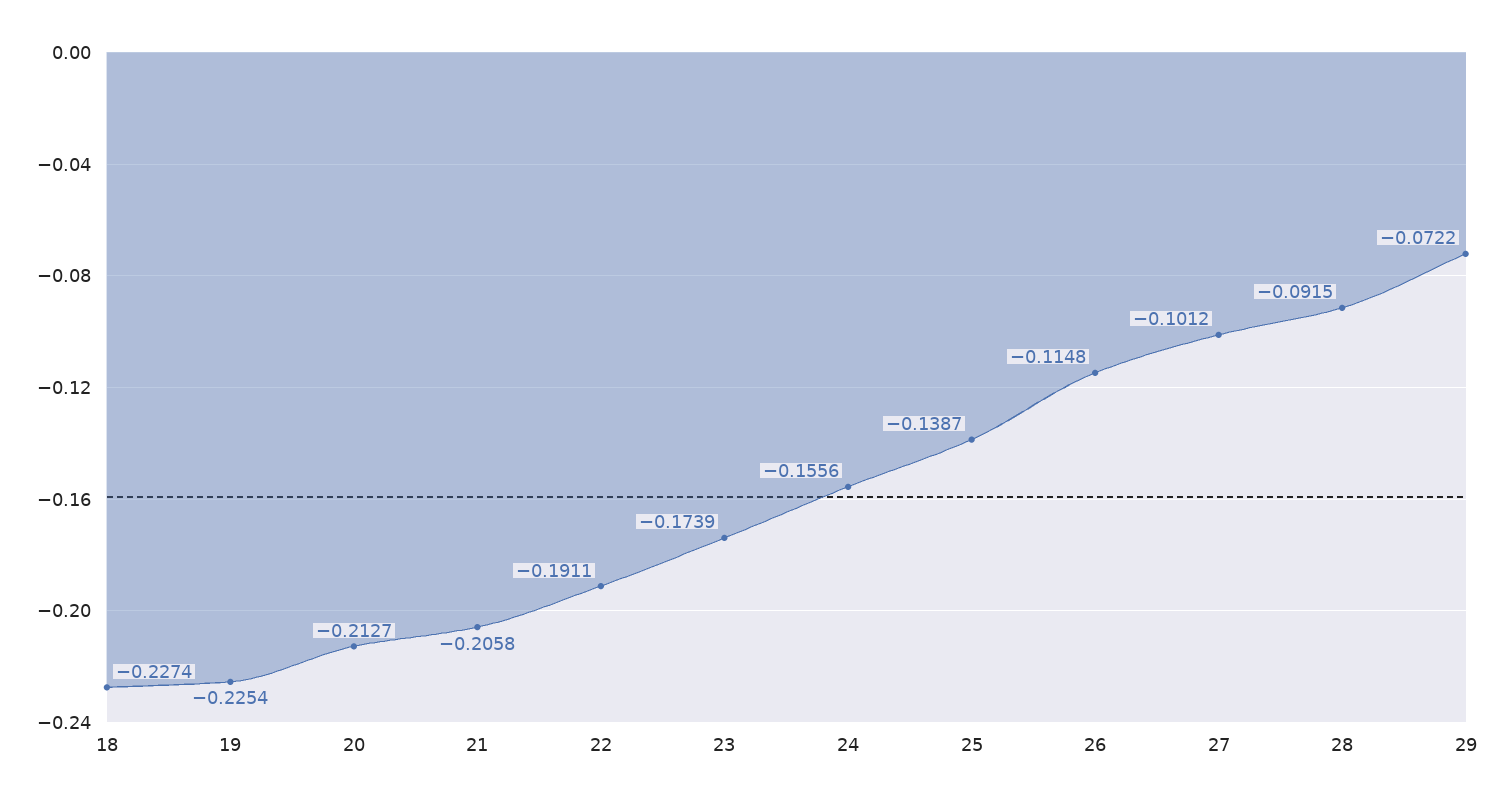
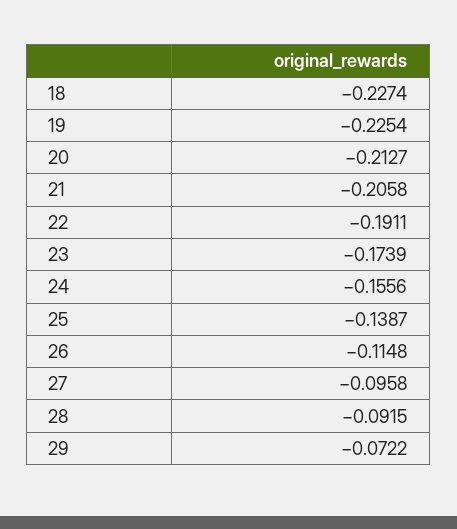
27: -0.1012 -> -0.0958

